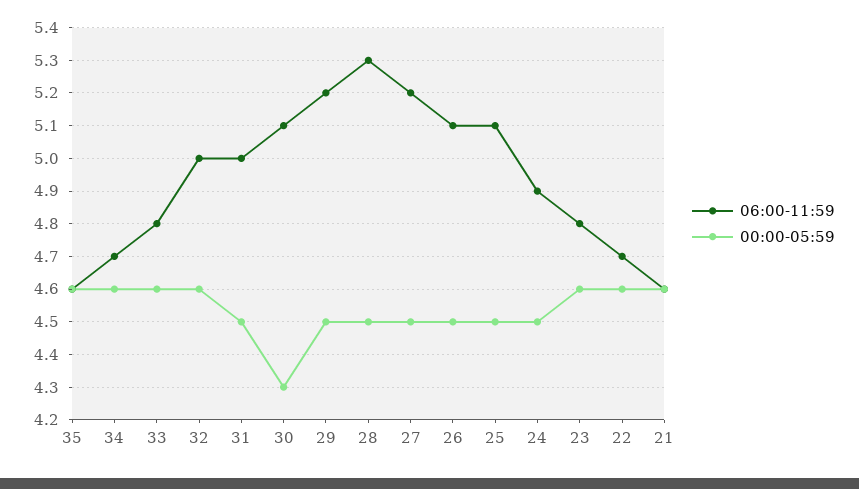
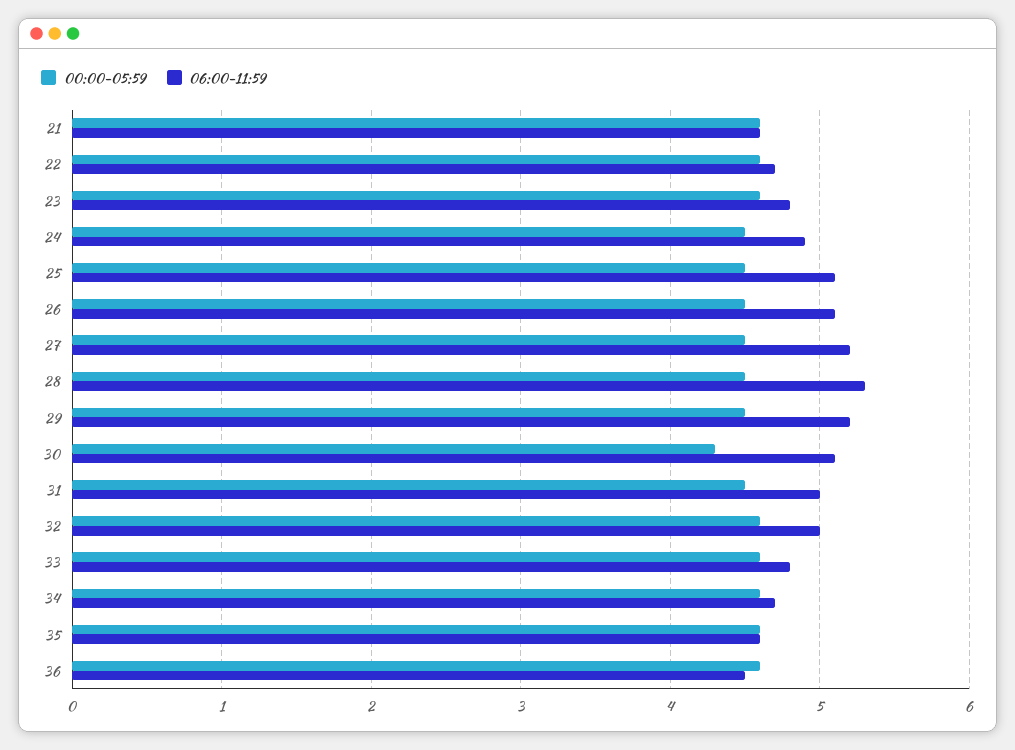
00:00-05:59, 36: none -> 4.6
06:00-11:59, 36: none -> 4.5

